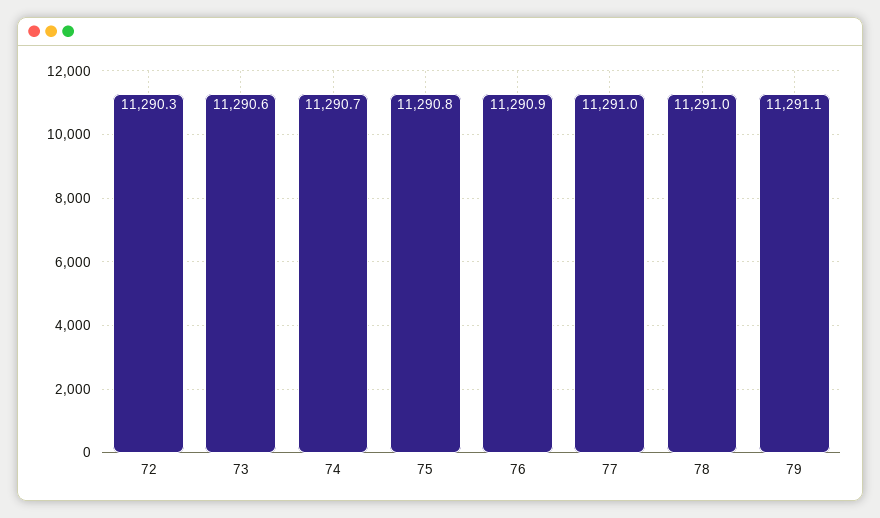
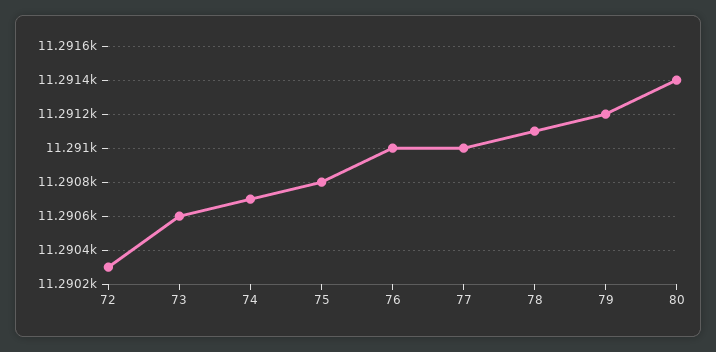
76: 11290.9 -> 11291
78: 11291 -> 11291.1
79: 11291.1 -> 11291.2
80: none -> 11291.4

